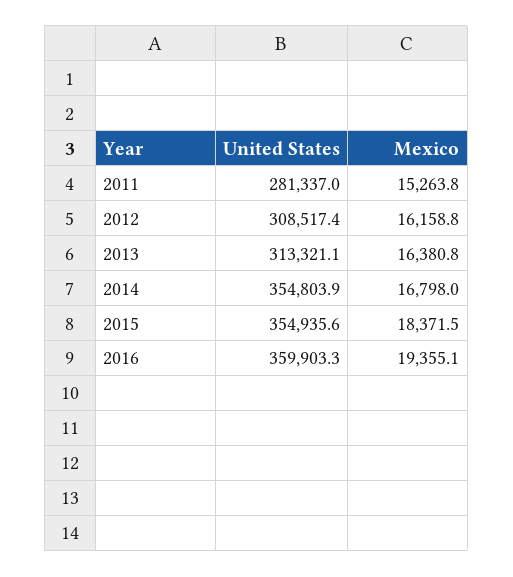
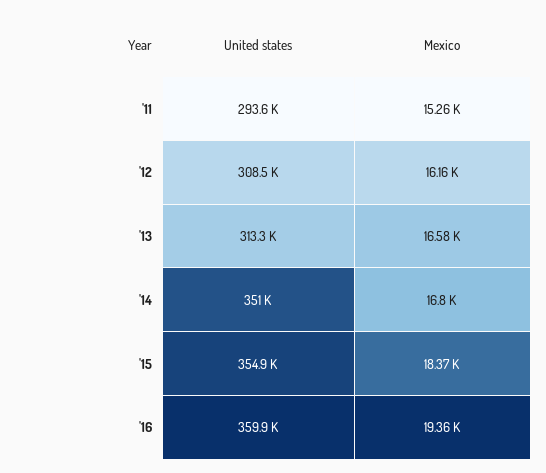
United States, 2011: 281337 -> 293600
Mexico, 2013: 16380.8 -> 16580
United States, 2014: 354803.9 -> 351000

